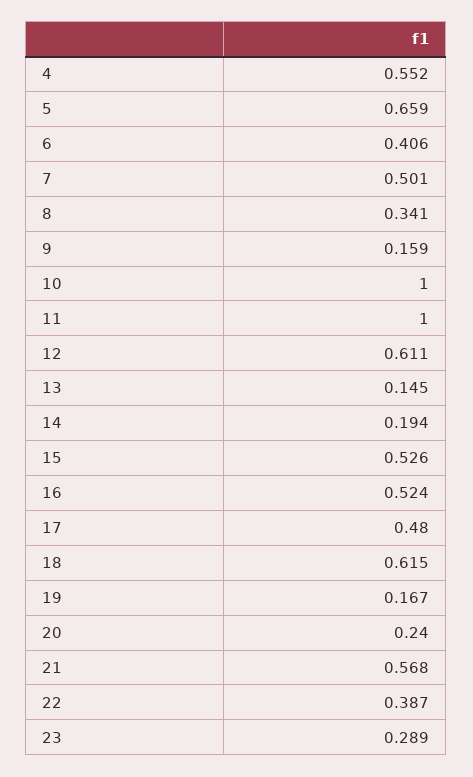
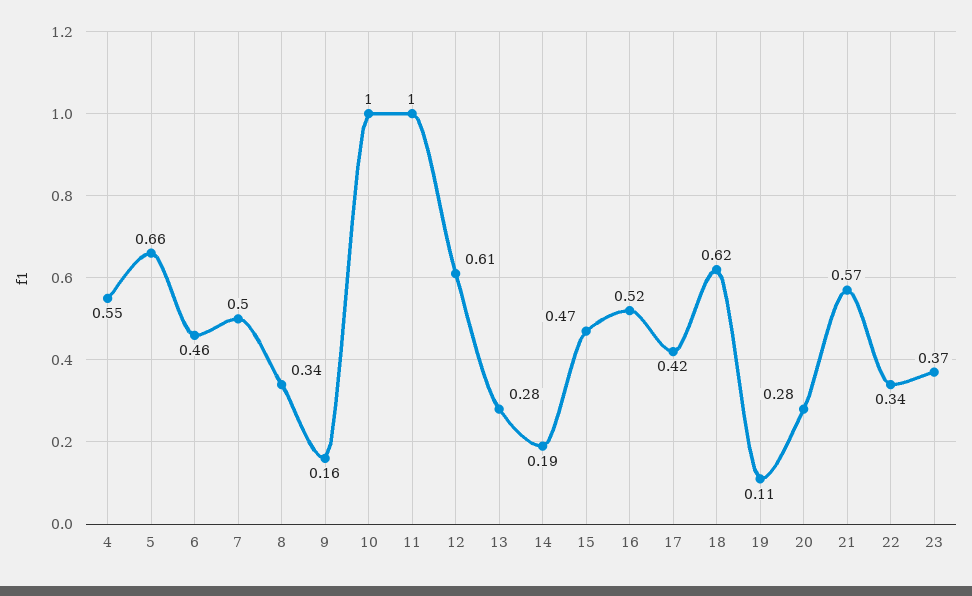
6: 0.406 -> 0.46
13: 0.145 -> 0.28
15: 0.526 -> 0.47
17: 0.48 -> 0.42
19: 0.167 -> 0.11
20: 0.24 -> 0.28
22: 0.387 -> 0.34
23: 0.289 -> 0.37

